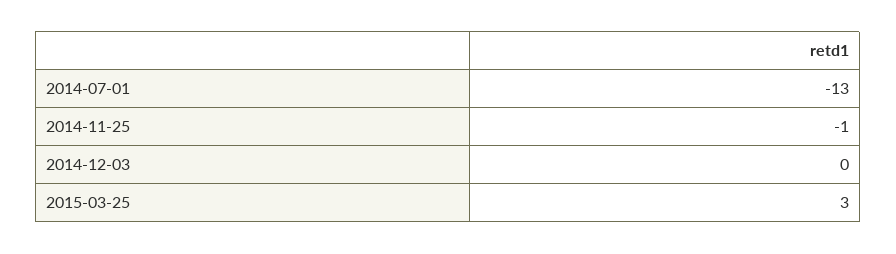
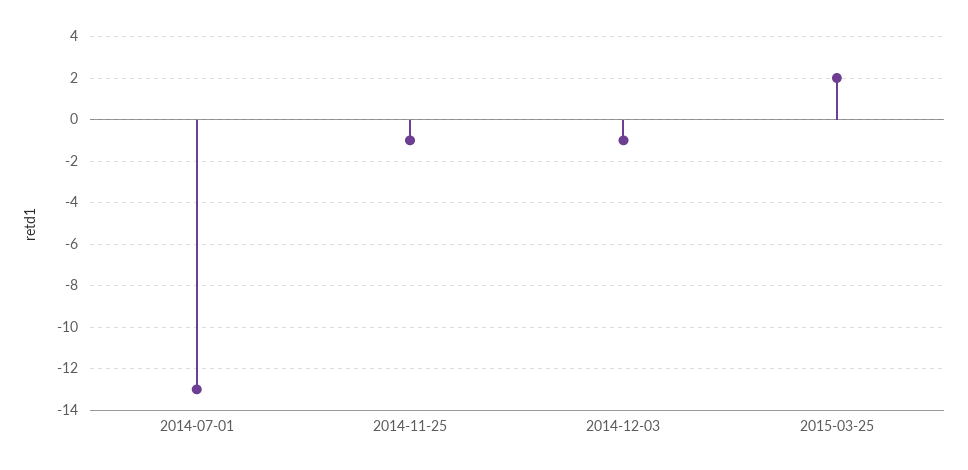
2014-12-03: 0 -> -1
2015-03-25: 3 -> 2

